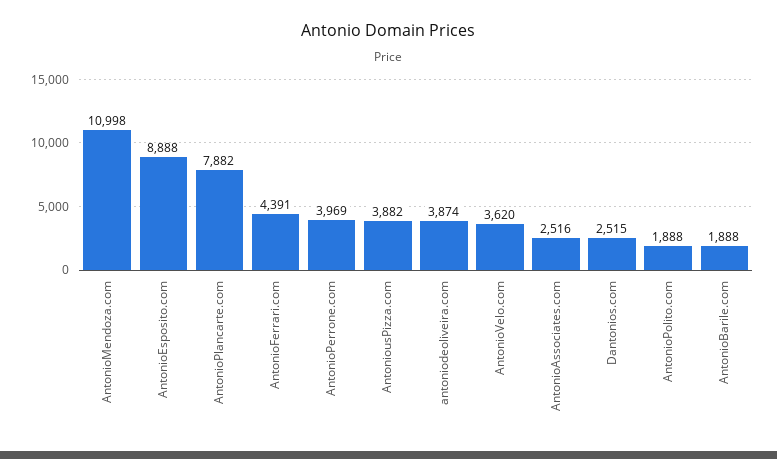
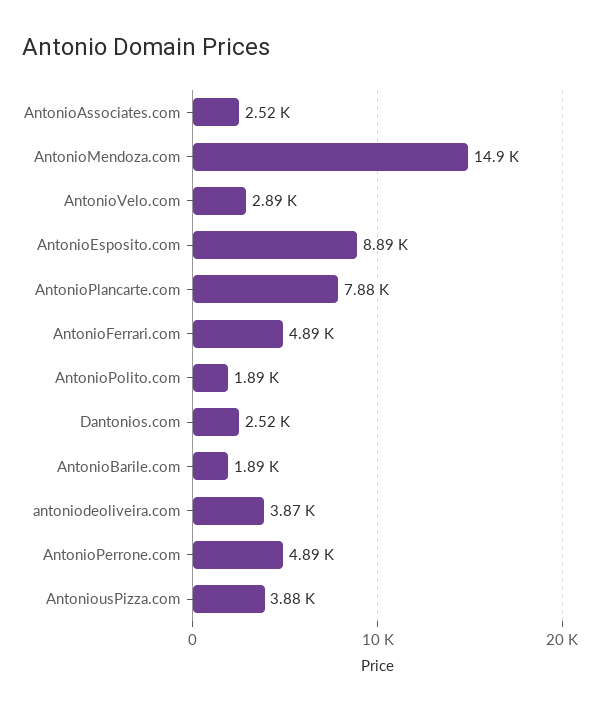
AntonioMendoza.com: 10998 -> 14900
AntonioFerrari.com: 4391 -> 4890
AntonioPerrone.com: 3969 -> 4890
AntonioVelo.com: 3620 -> 2890

